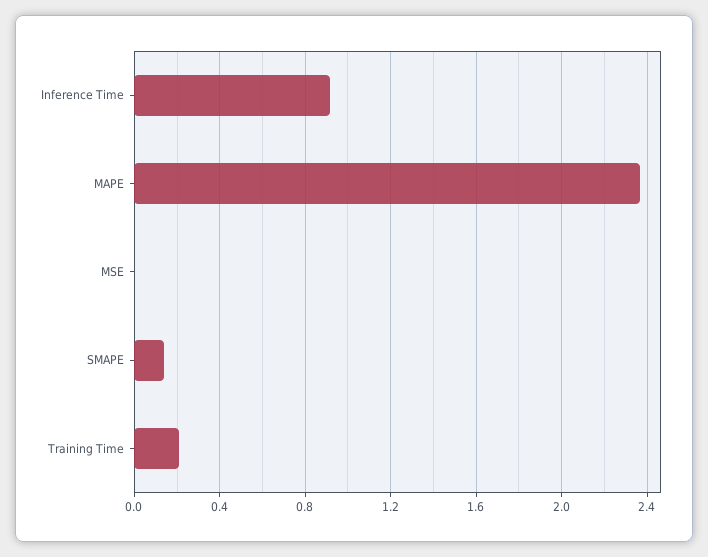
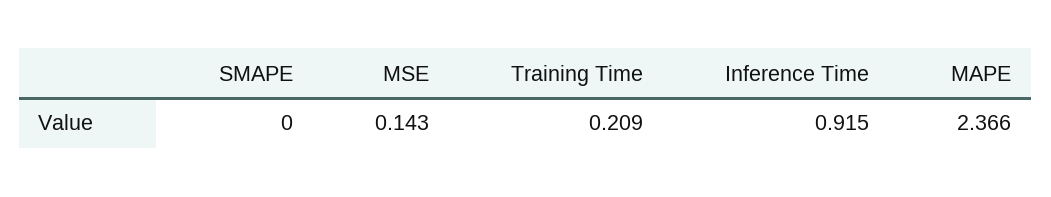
MSE: 0 -> 0.143
SMAPE: 0.15 -> 0

